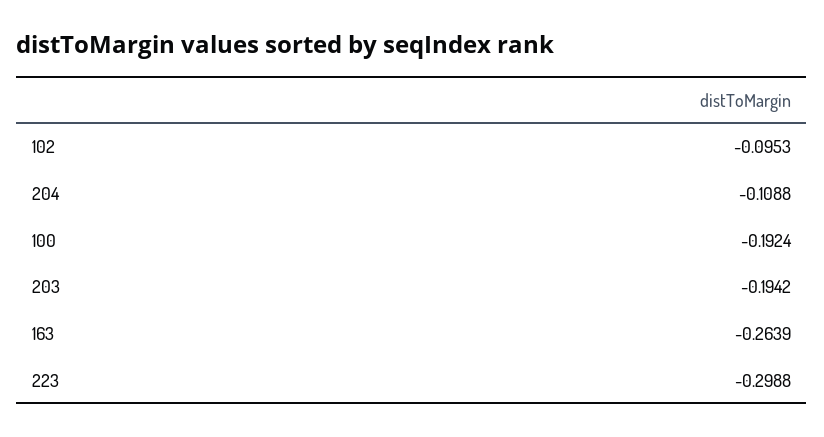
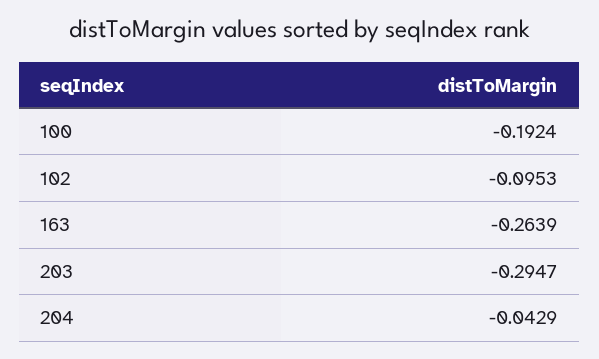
204: -0.1088 -> -0.0429
203: -0.1942 -> -0.2947
223: -0.2988 -> none

